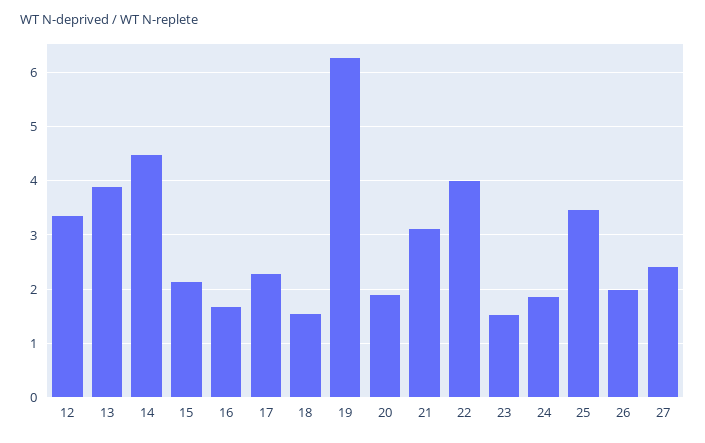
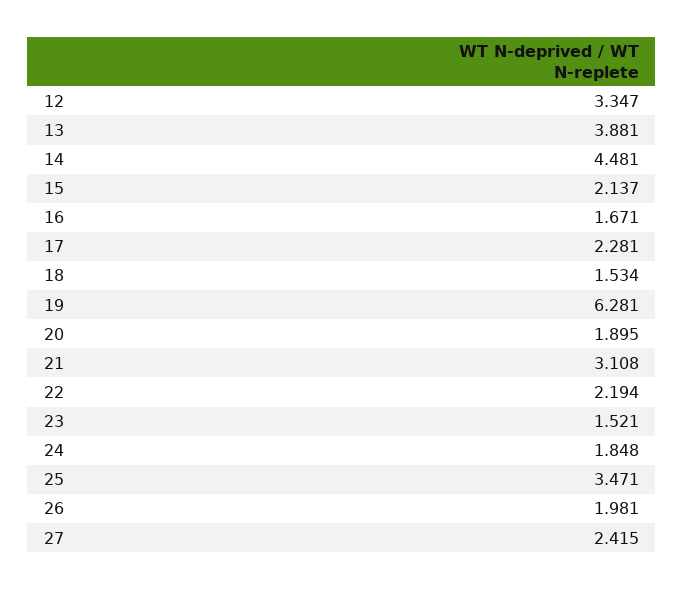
22: 4 -> 2.194

